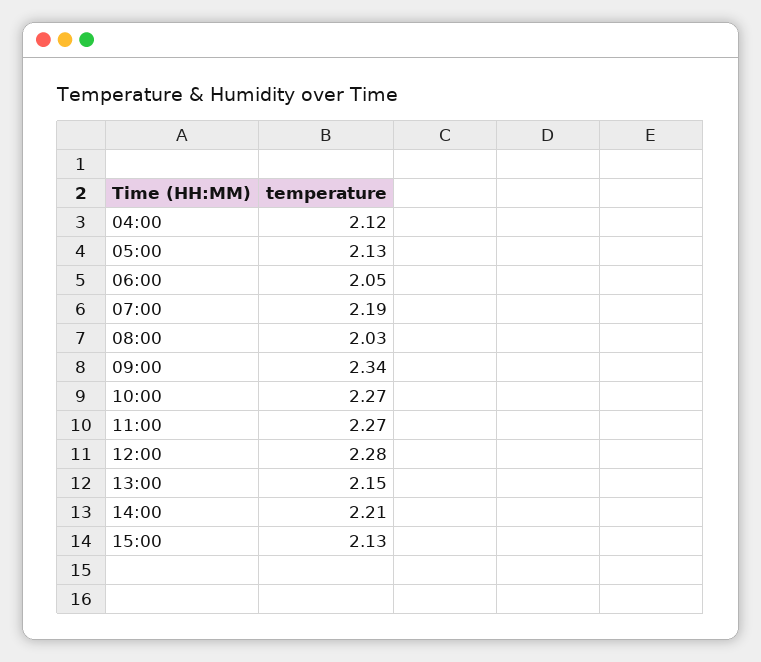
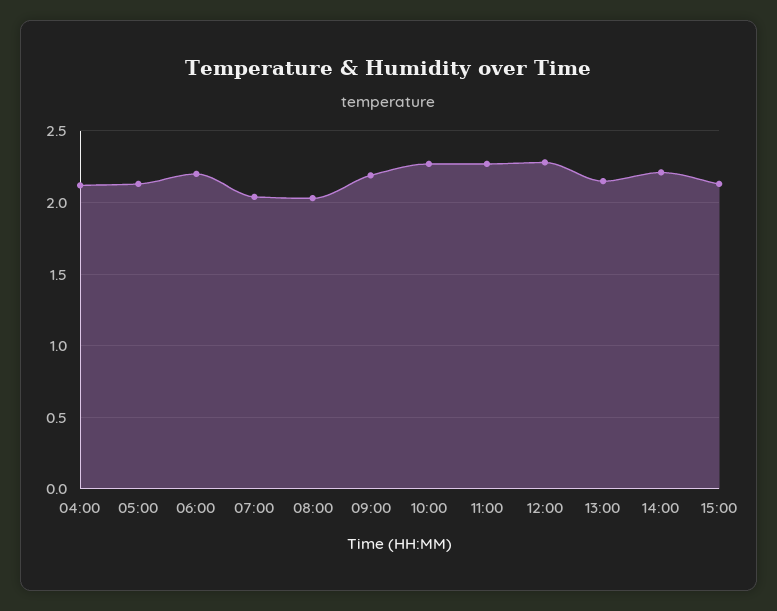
06:00: 2.05 -> 2.2
07:00: 2.19 -> 2.05
09:00: 2.34 -> 2.2

